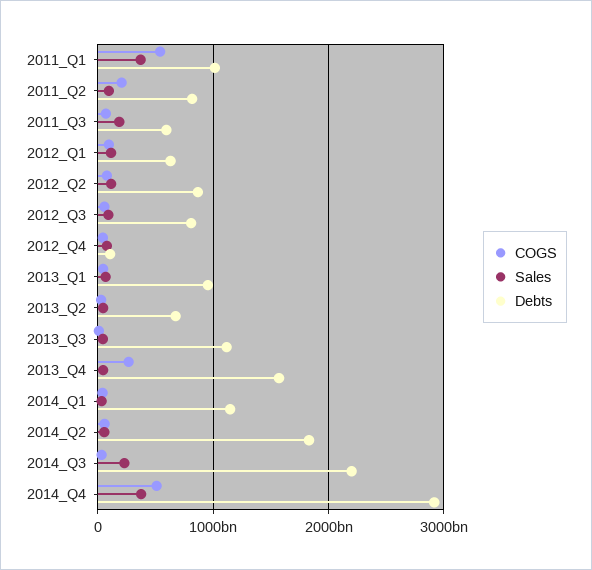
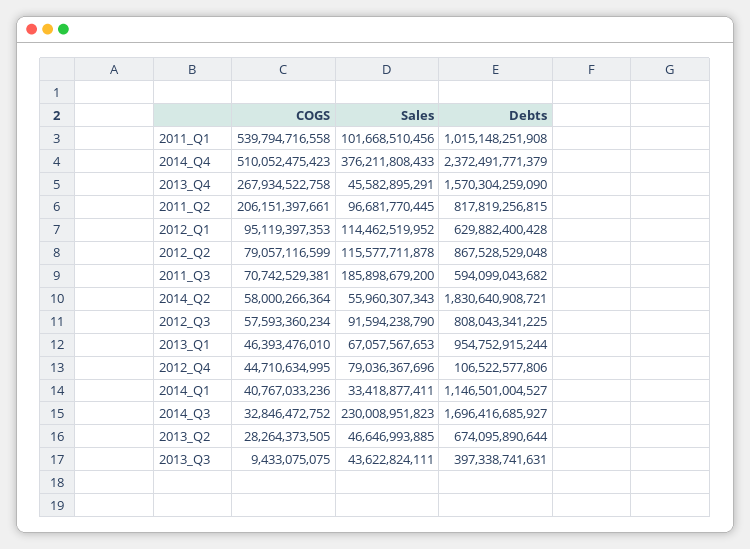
Sales, 2011_Q1: 400000000000 -> 101668510456
Debts, 2013_Q3: 1100000000000 -> 397338741631
Debts, 2014_Q3: 2200000000000 -> 1696416685927
Debts, 2014_Q4: 2900000000000 -> 2372491771379

